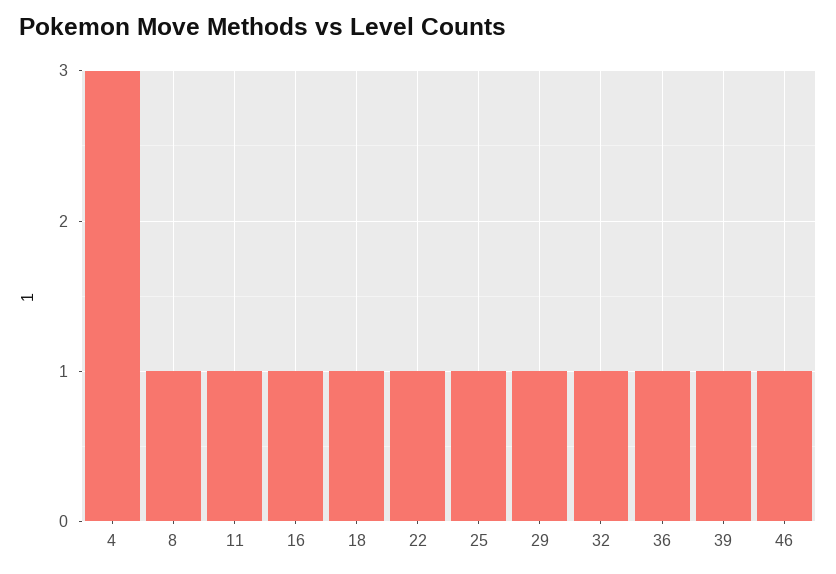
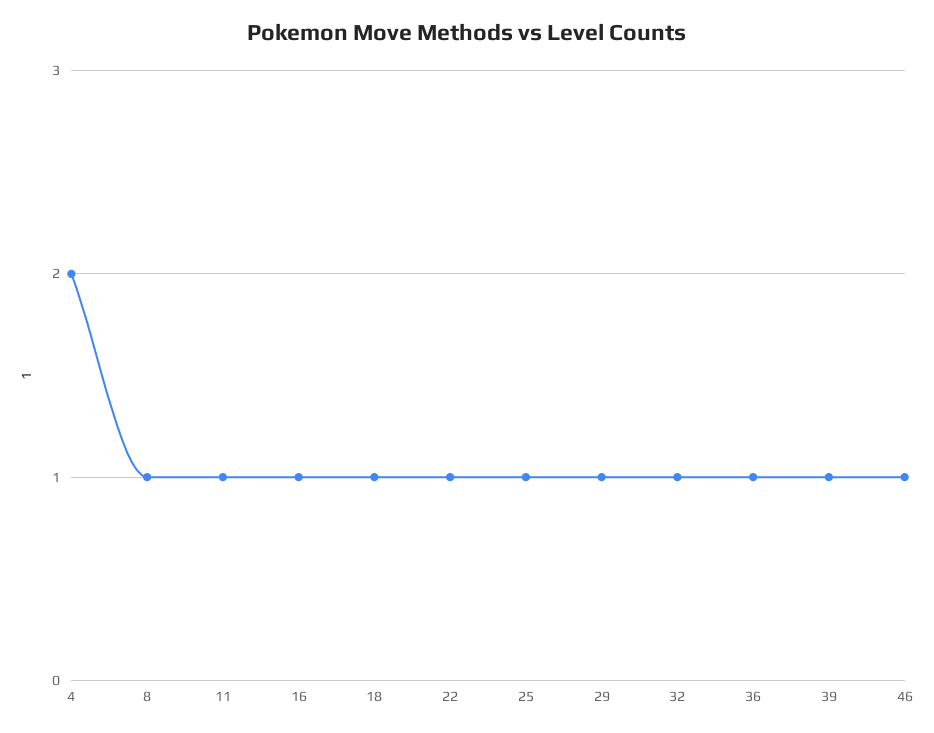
4: 3 -> 2

